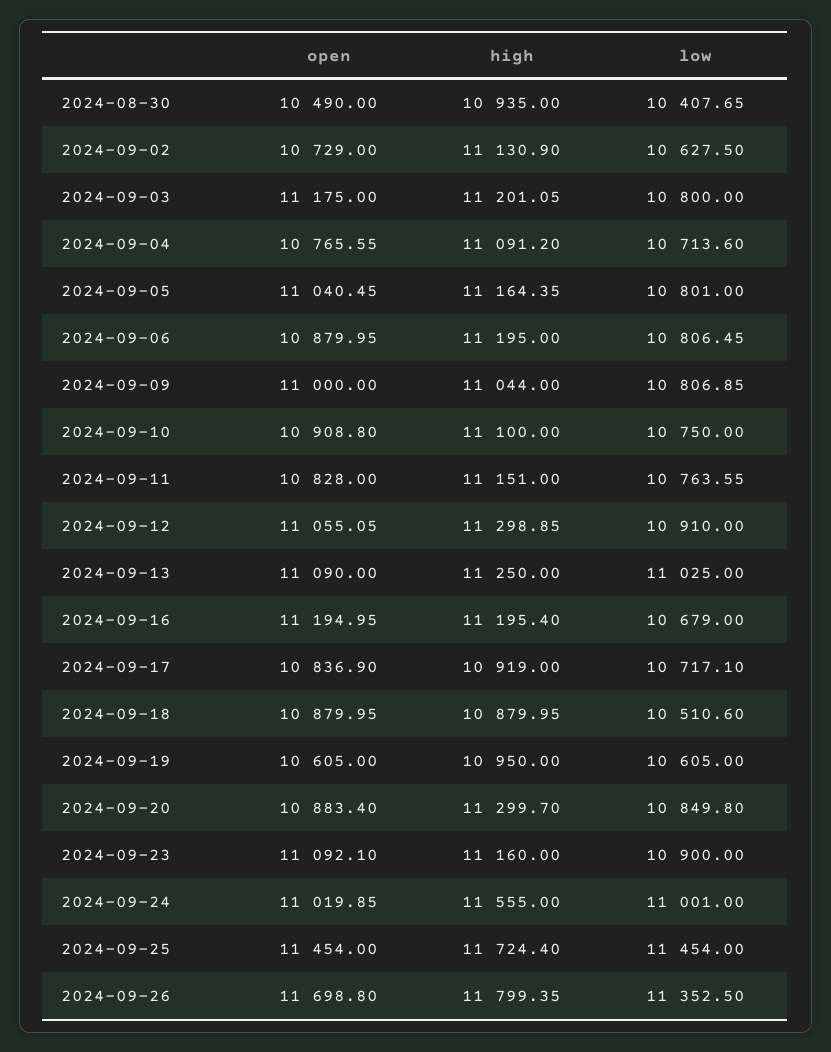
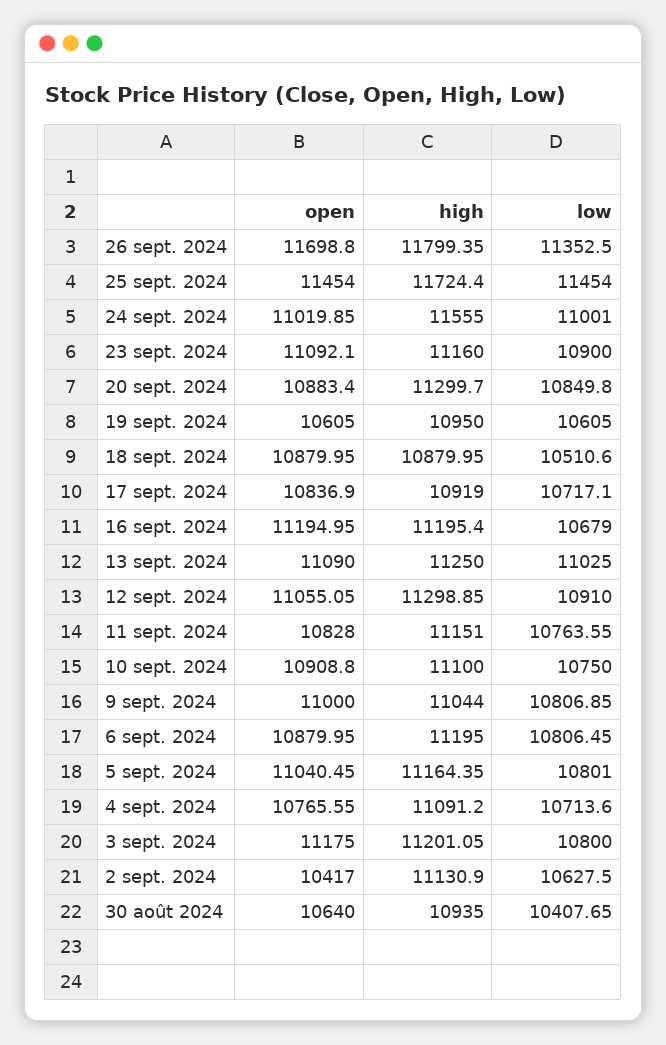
open, 2024-08-30: 10490 -> 10640
open, 2024-09-02: 10729 -> 10417

